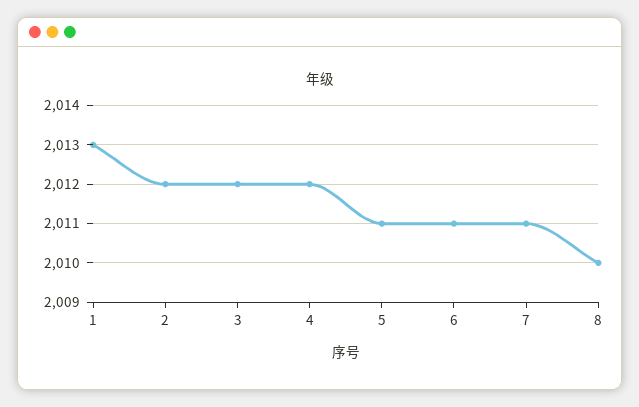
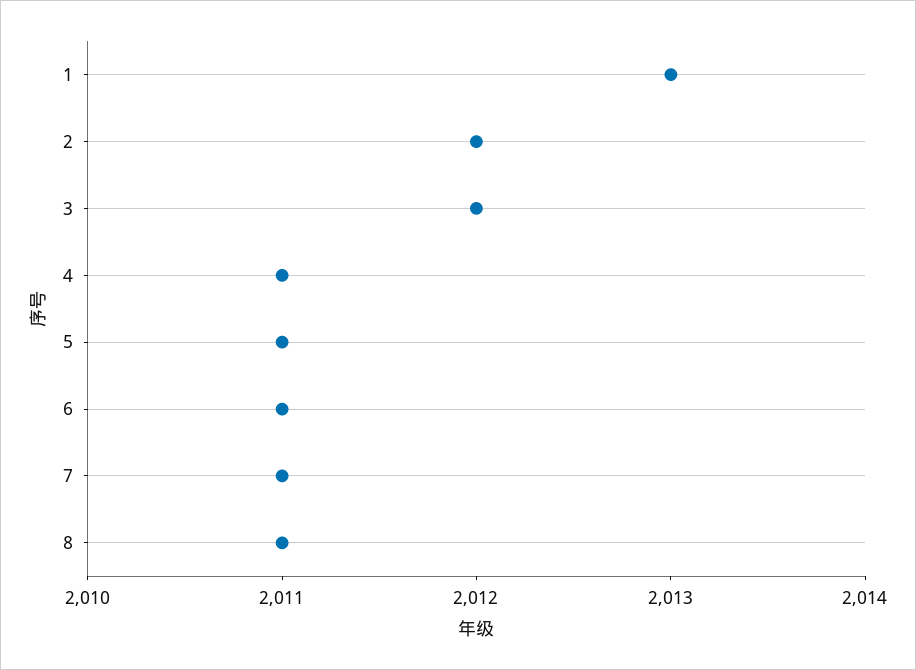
4: 2012 -> 2011
8: 2010 -> 2011

